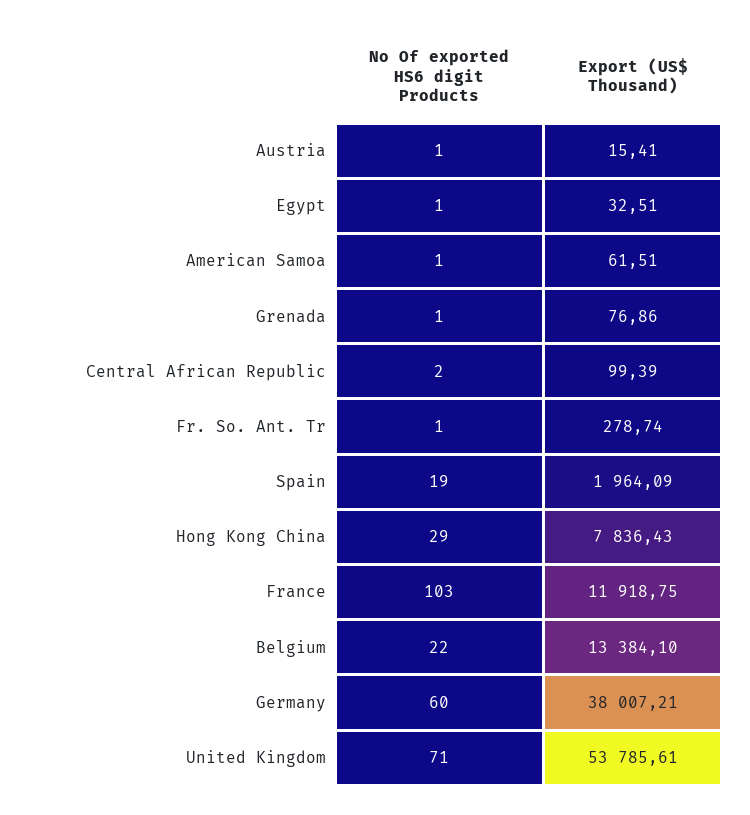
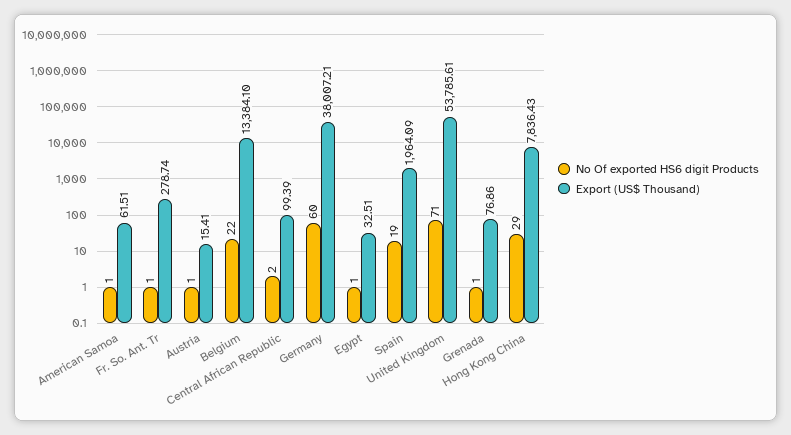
No Of exported HS6 digit Products, France: 103 -> none
Export (US$ Thousand), France: 11918.75 -> none

